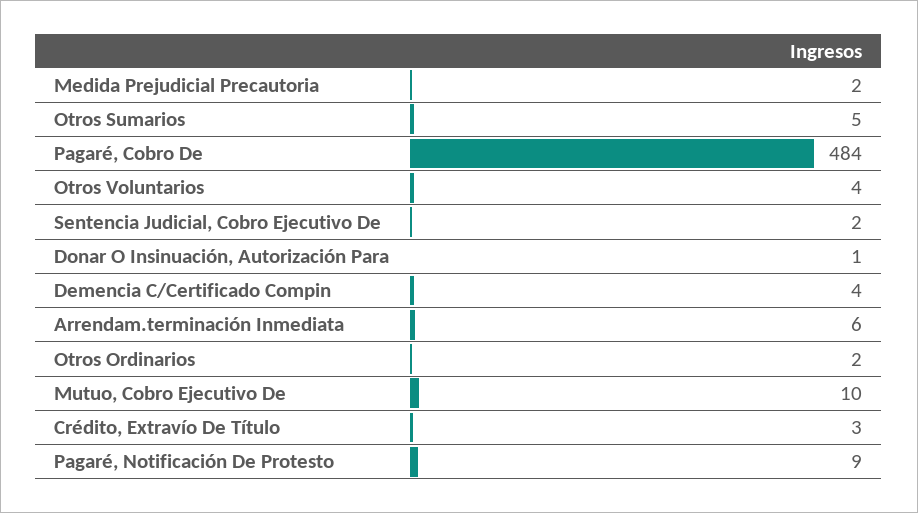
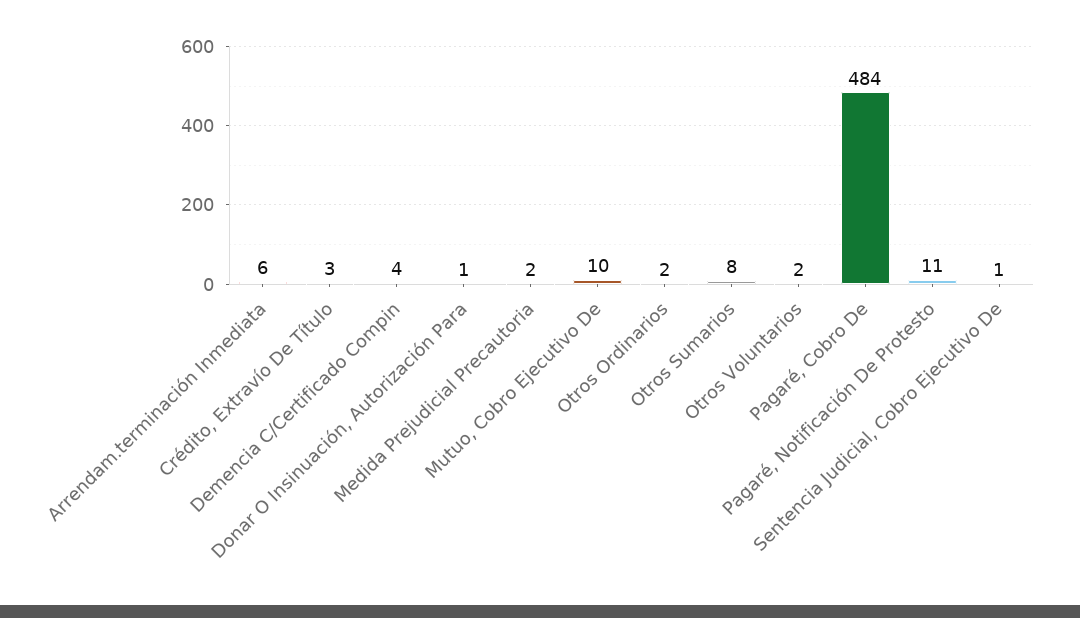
Otros Sumarios: 5 -> 8
Otros Voluntarios: 4 -> 2
Sentencia Judicial, Cobro Ejecutivo De: 2 -> 1
Pagaré, Notificación De Protesto: 9 -> 11

